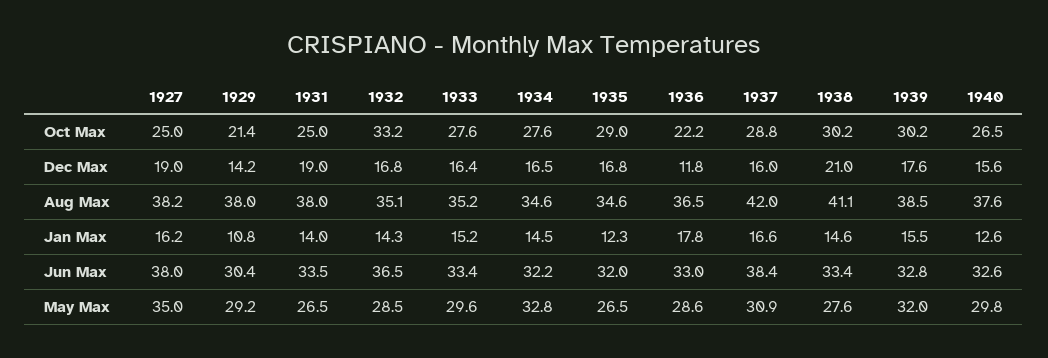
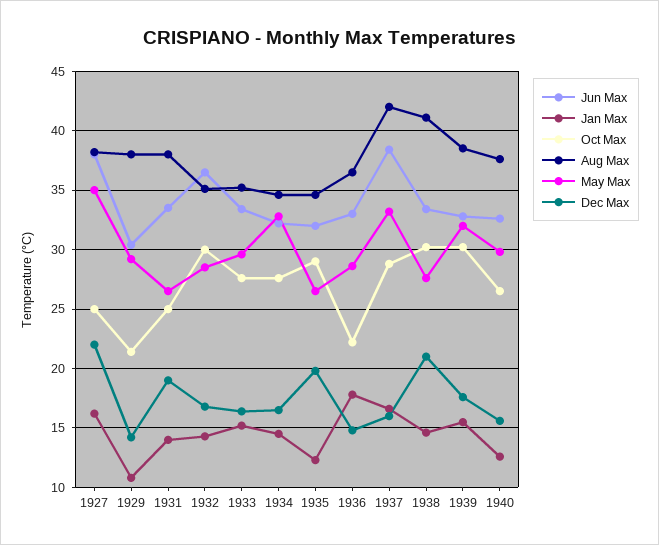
Oct Max, 1932: 33.2 -> 30
Dec Max, 1927: 19 -> 22
Dec Max, 1935: 16.8 -> 20
Dec Max, 1936: 11.8 -> 15
May Max, 1937: 30.9 -> 33

